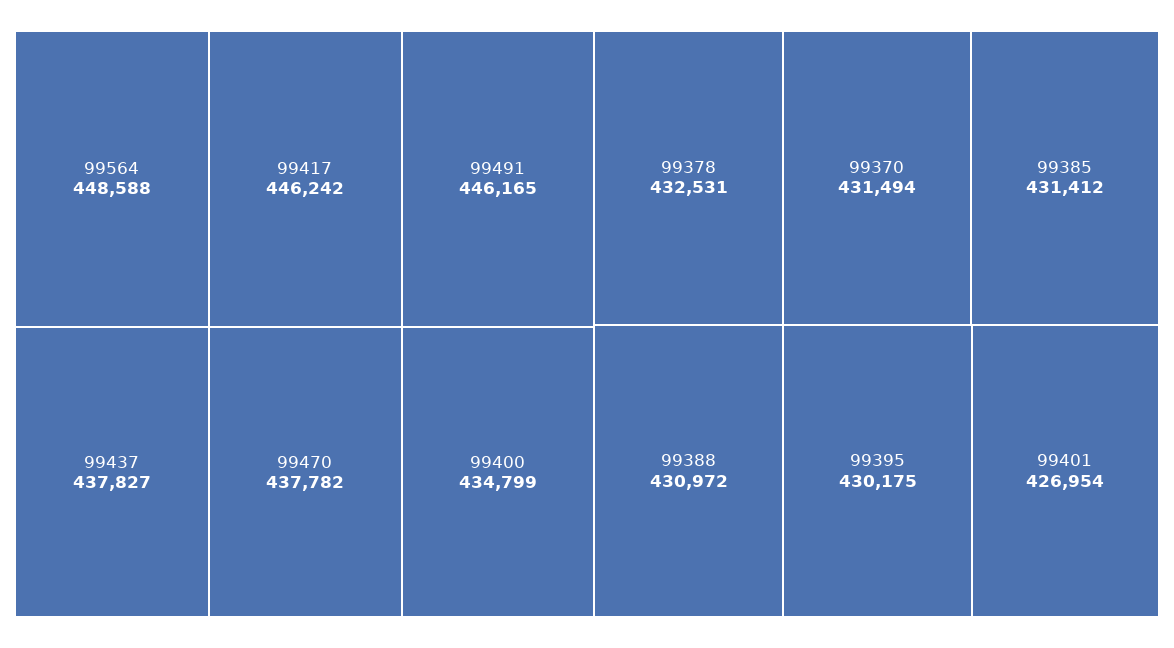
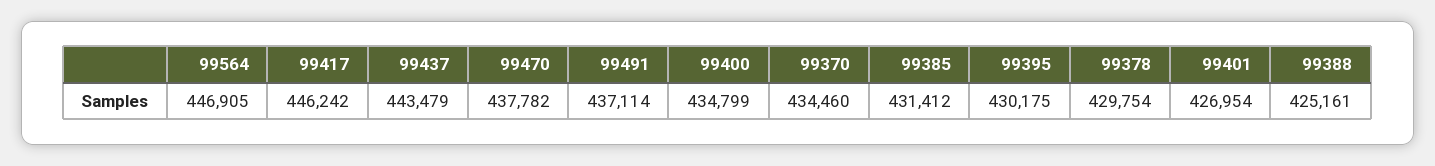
99564: 448588 -> 446905
99491: 446165 -> 437114
99437: 437827 -> 443479
99378: 432531 -> 429754
99370: 431494 -> 434460
99388: 430972 -> 425161

